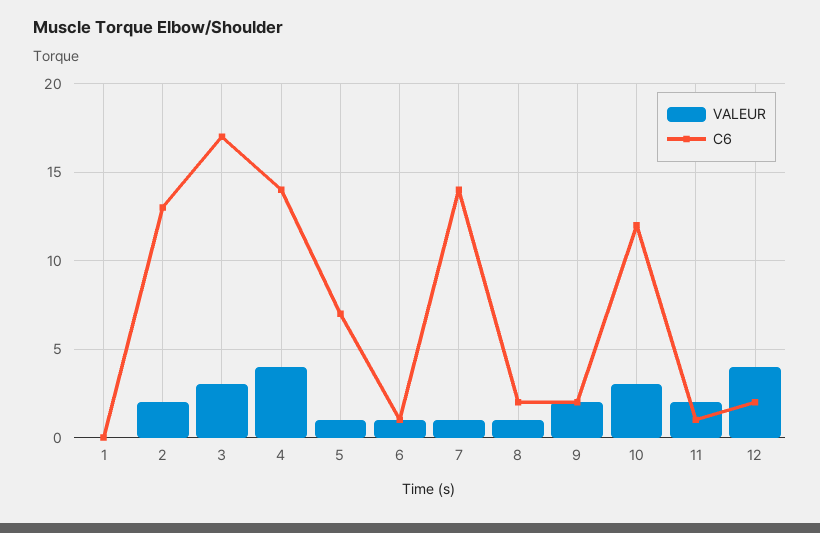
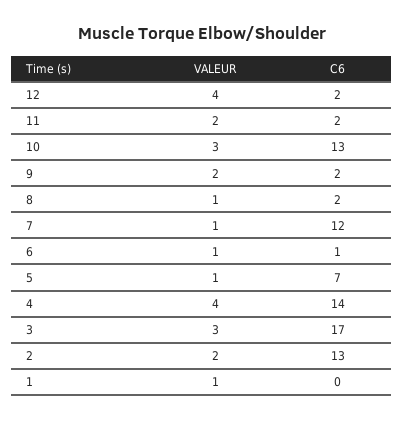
VALEUR, 1: 0 -> 1
C6, 7: 14 -> 12
C6, 10: 12 -> 13
C6, 11: 1 -> 2

